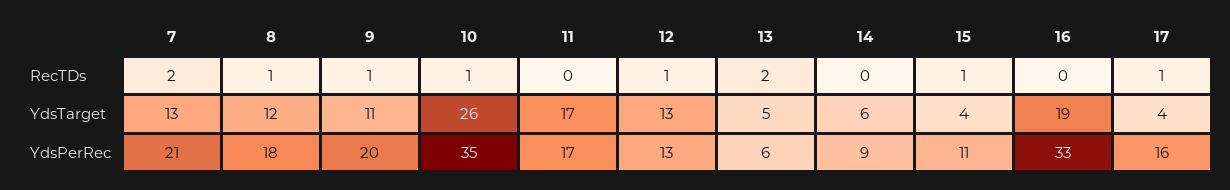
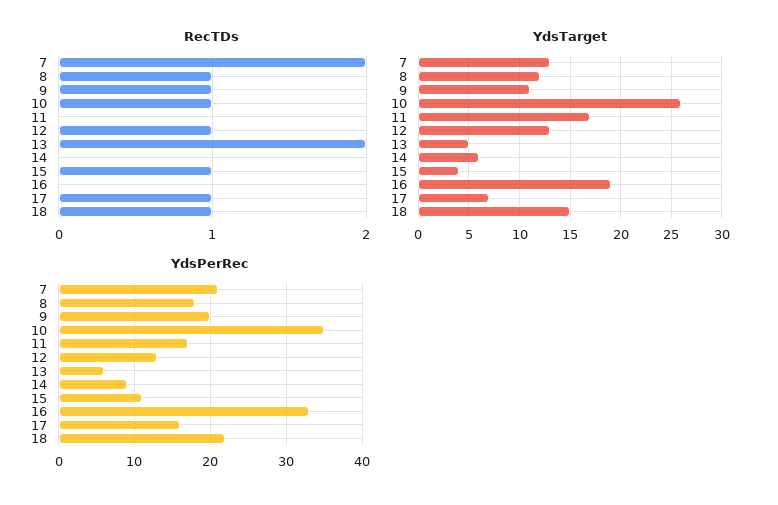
YdsTarget, 17: 4 -> 7
RecTDs, 18: none -> 1
YdsTarget, 18: none -> 15
YdsPerRec, 18: none -> 22

